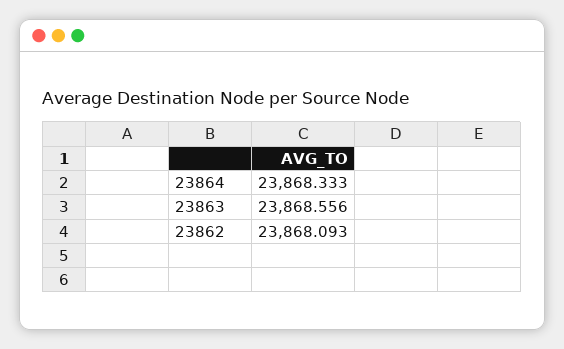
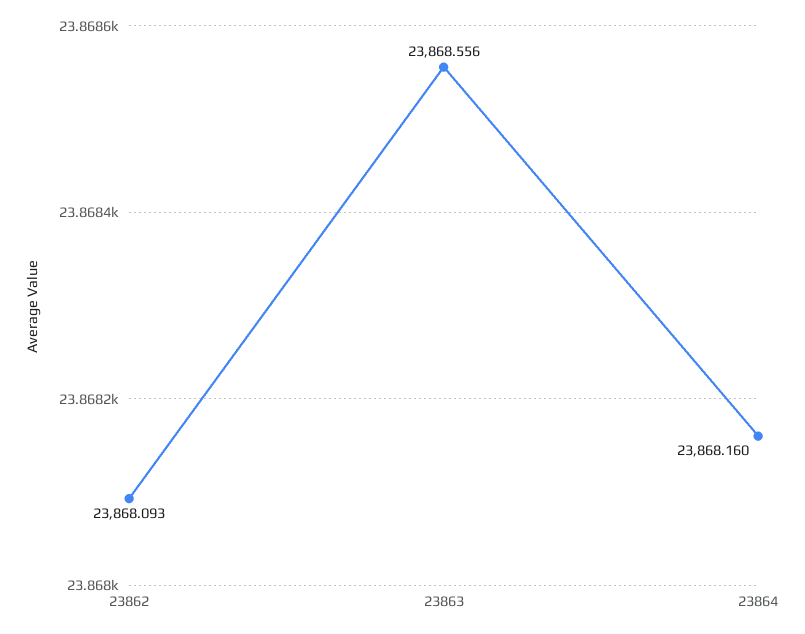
23864: 23868.333 -> 23868.16

